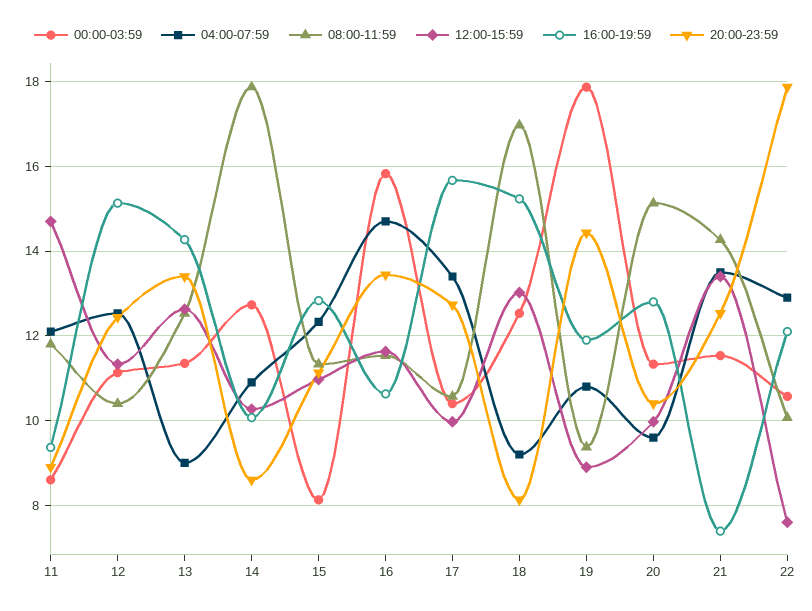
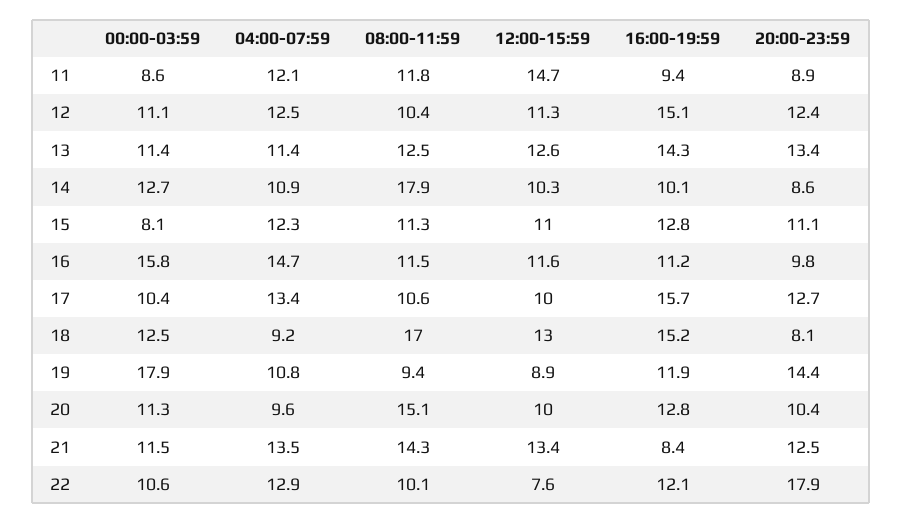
04:00-07:59, 13: 9 -> 11.4
16:00-19:59, 16: 10.6 -> 11.2
20:00-23:59, 16: 13.4 -> 9.8
16:00-19:59, 21: 7.4 -> 8.4

